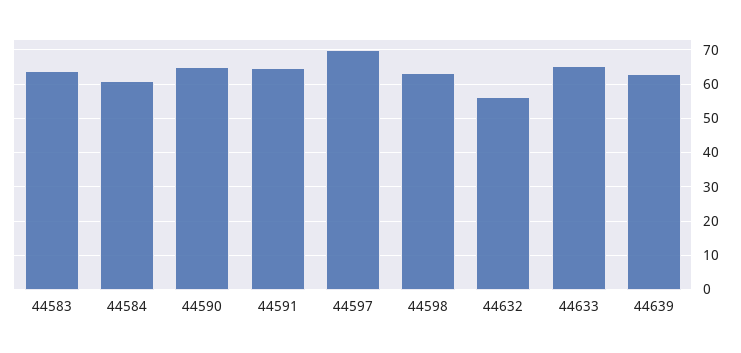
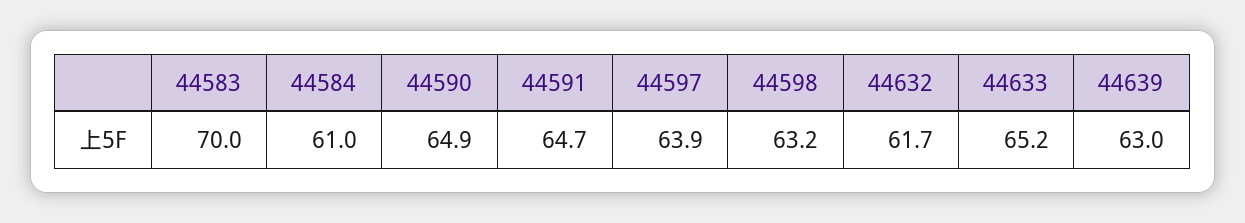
44583: 64 -> 70
44597: 70 -> 63.9
44632: 56 -> 61.7

